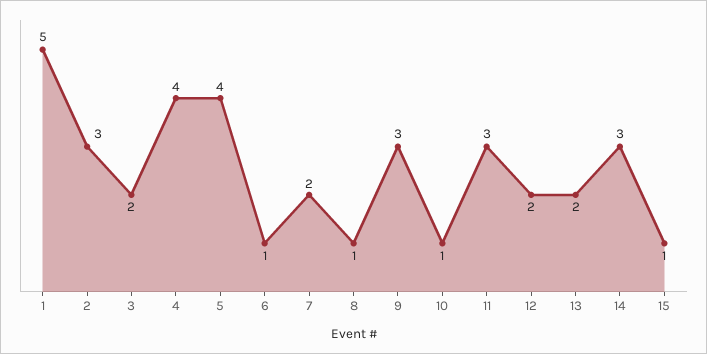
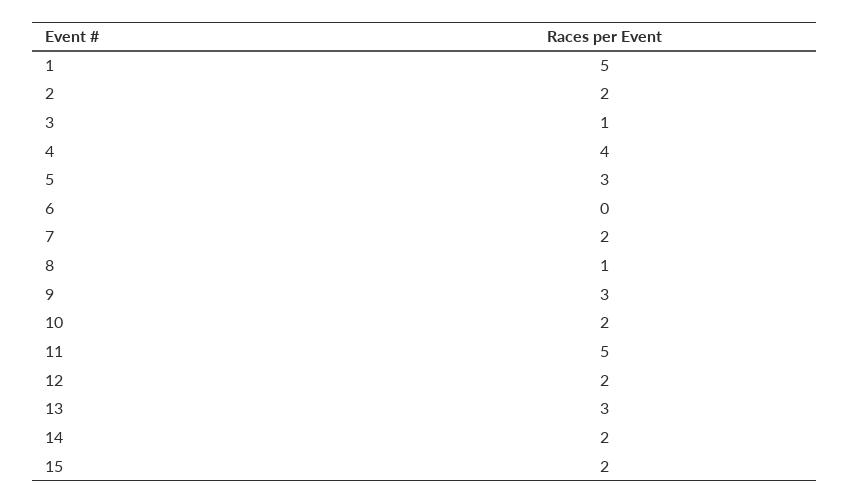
2: 3 -> 2
3: 2 -> 1
5: 4 -> 3
6: 1 -> 0
10: 1 -> 2
11: 3 -> 5
13: 2 -> 3
14: 3 -> 2
15: 1 -> 2

